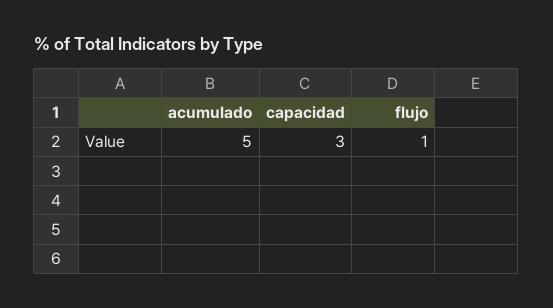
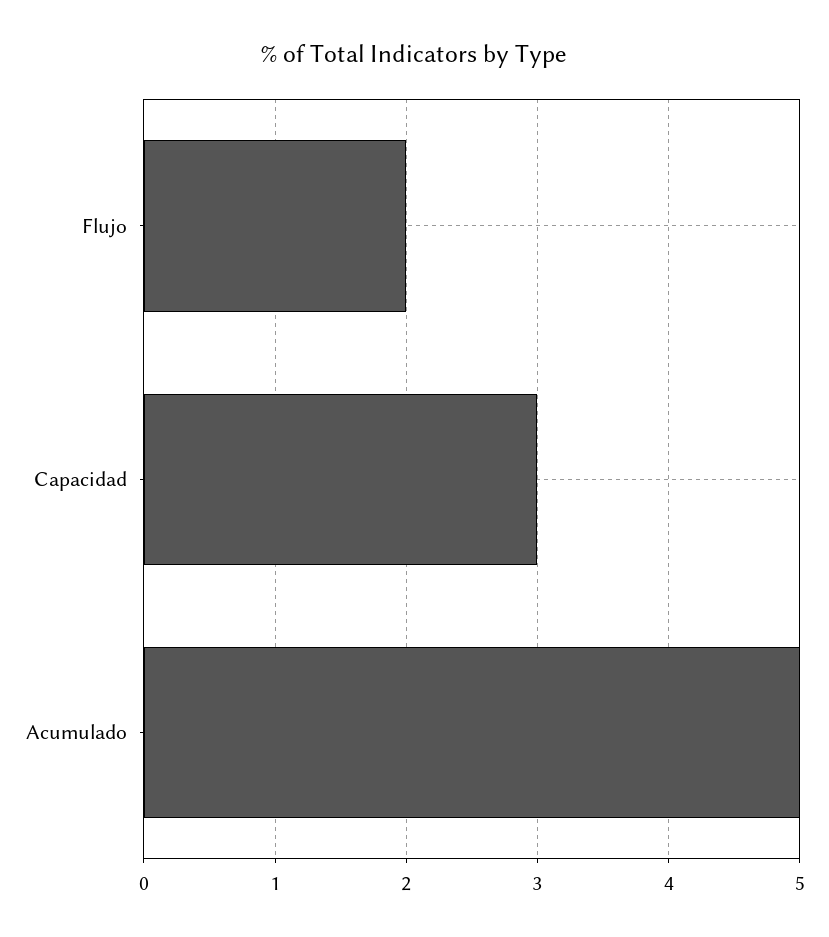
flujo: 1 -> 2

